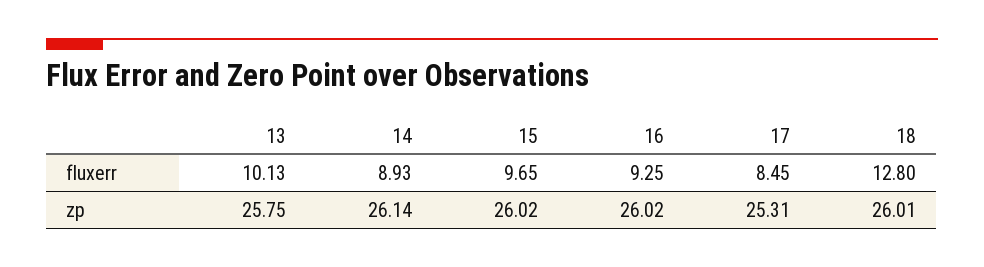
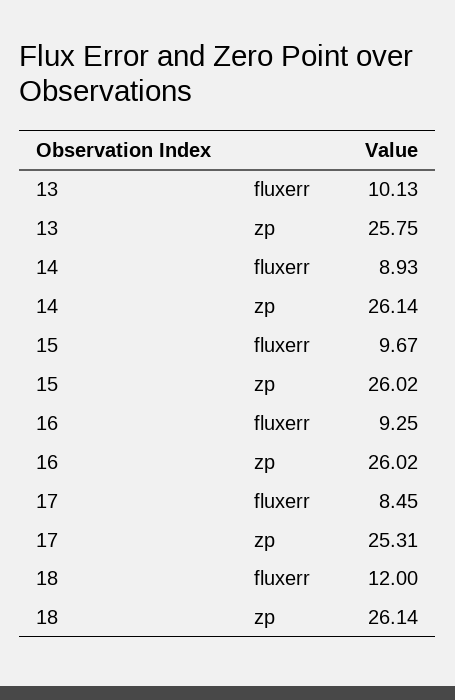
15, fluxerr: 9.65 -> 9.67
18, fluxerr: 12.8 -> 12
18, zp: 26.01 -> 26.14

